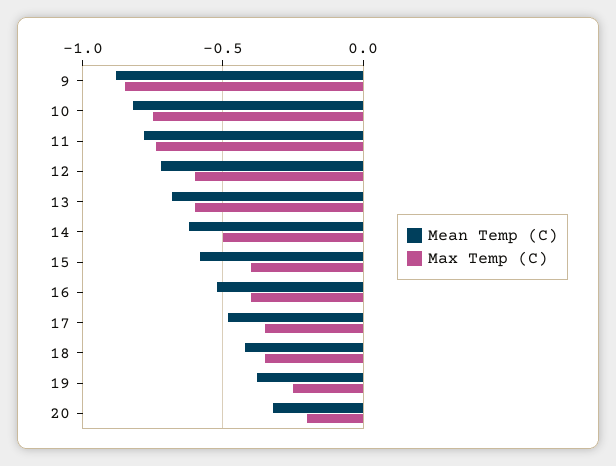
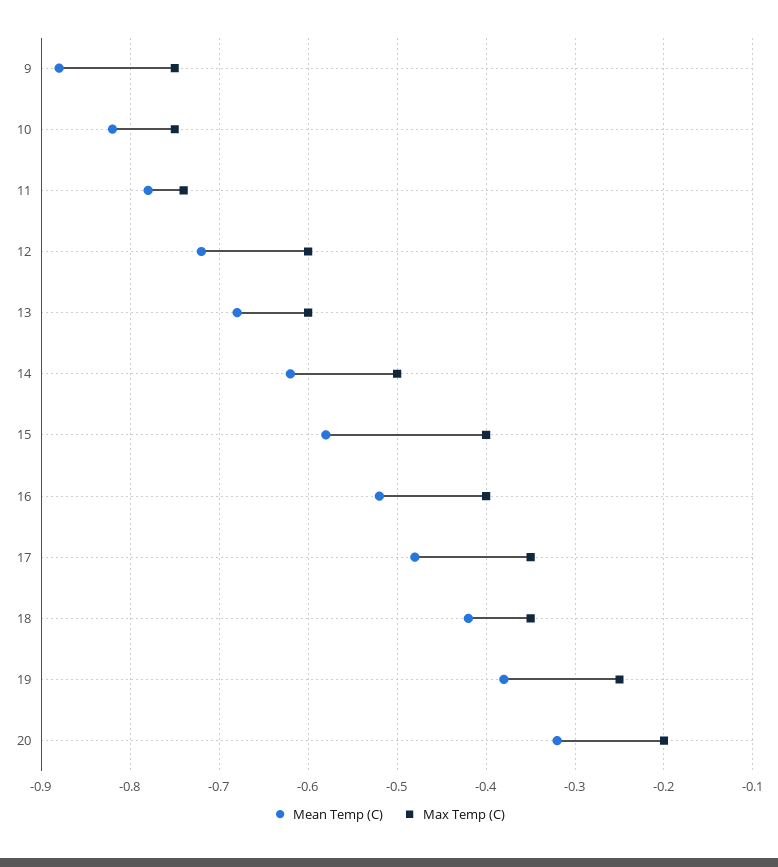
Max Temp (C), 9: -0.85 -> -0.75

